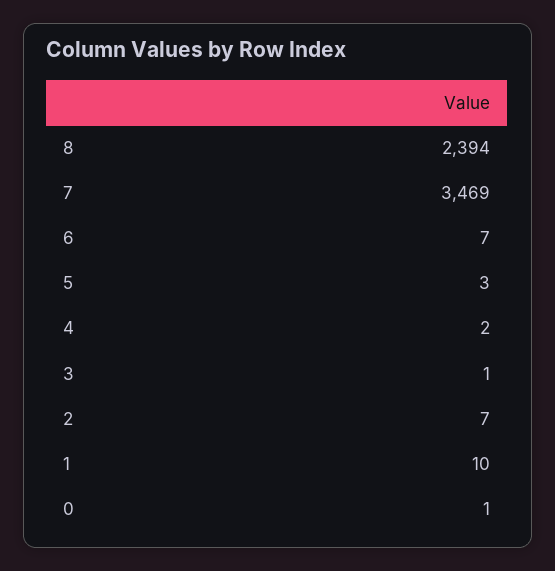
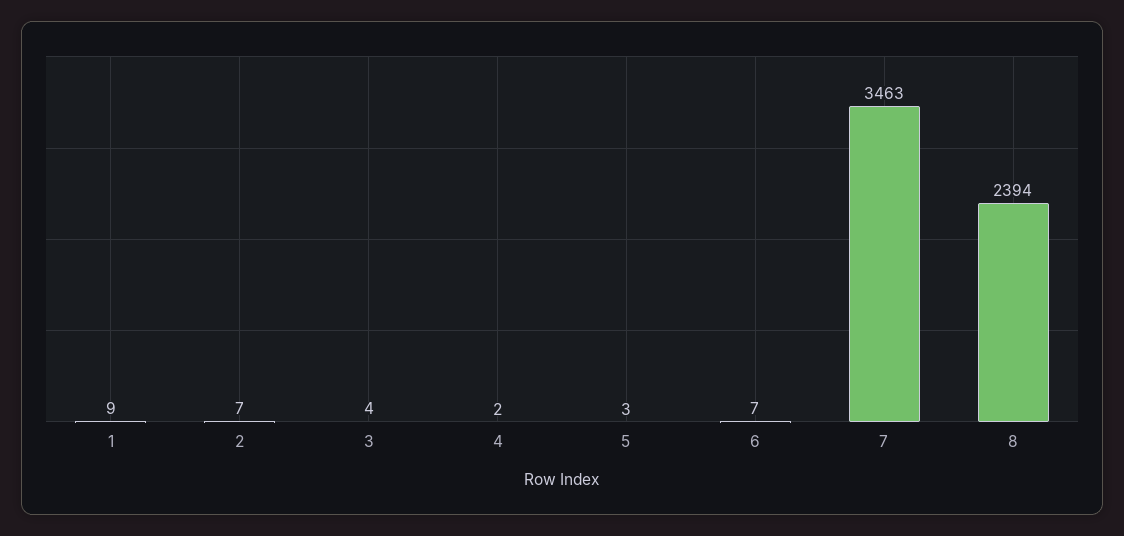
7: 3469 -> 3463
3: 1 -> 4
1: 10 -> 9
0: 1 -> none

